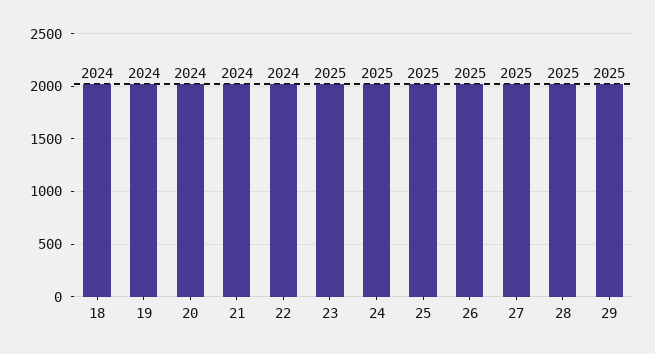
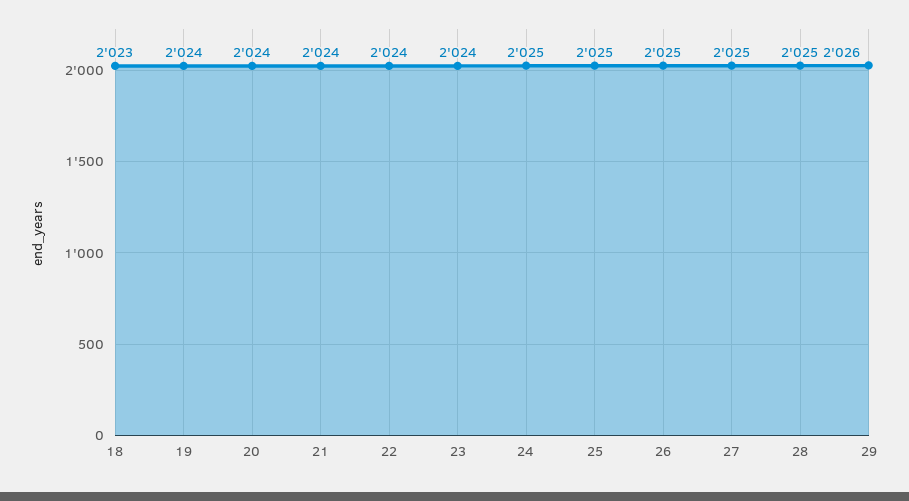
18: 2024 -> 2023
23: 2025 -> 2024
29: 2025 -> 2026

